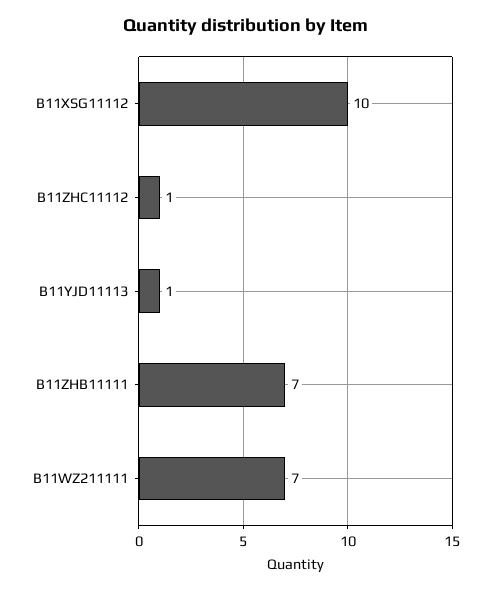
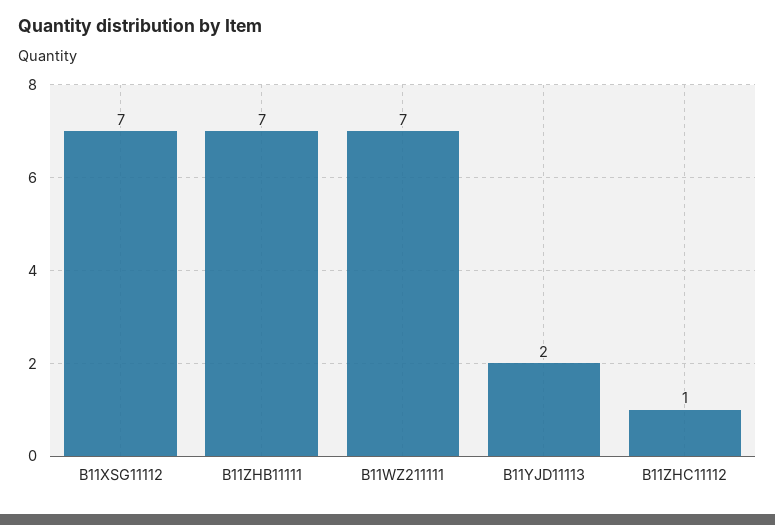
B11XSG11112: 10 -> 7
B11YJD11113: 1 -> 2

